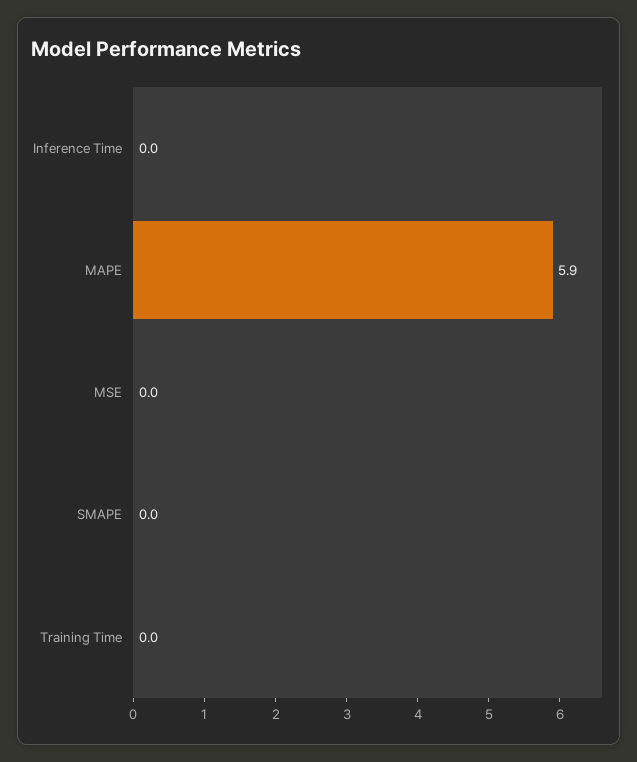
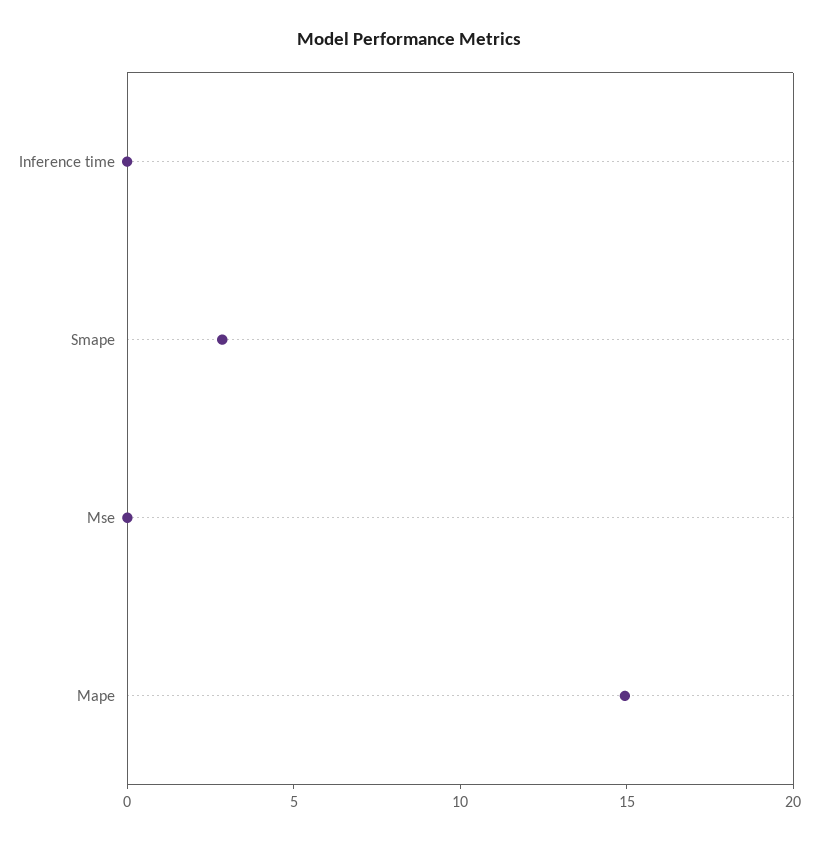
MAPE: 5.9 -> 15
SMAPE: 0 -> 3
Training Time: 0 -> none

